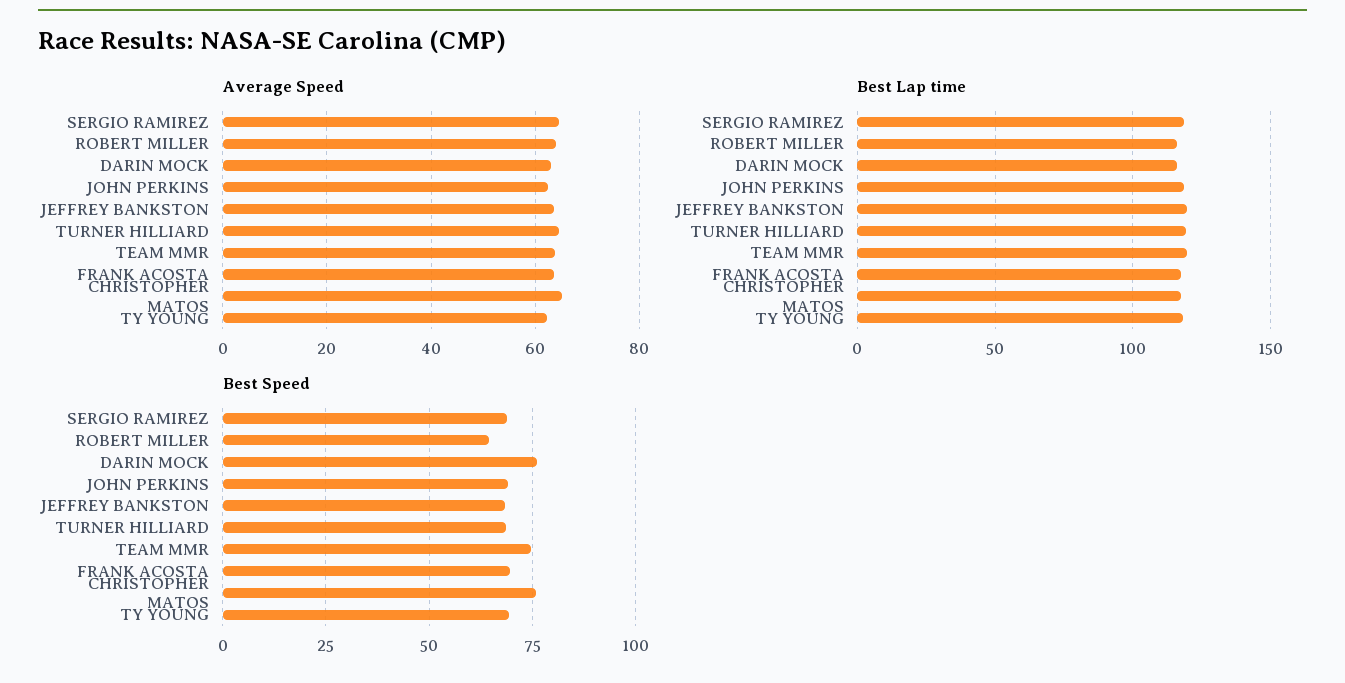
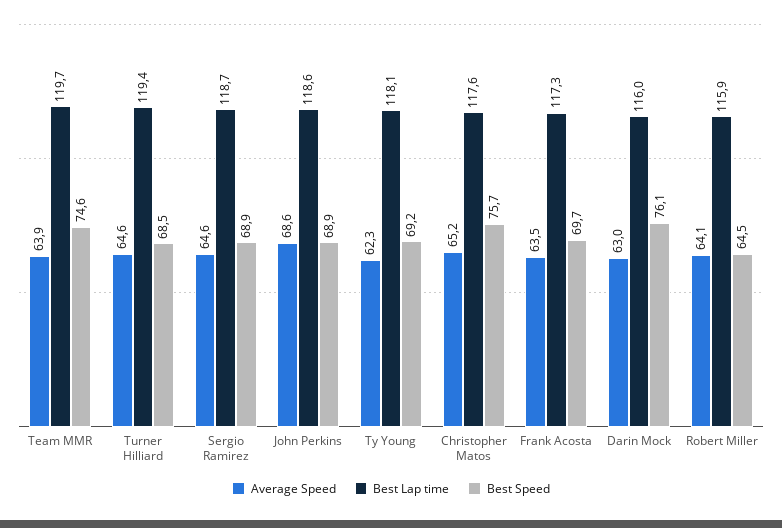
Average Speed, JOHN PERKINS: 62 -> 68.6
Average Speed, JEFFREY BANKSTON: 64 -> none
Best Lap time, JEFFREY BANKSTON: 120 -> none
Best Speed, JEFFREY BANKSTON: 67.5 -> none

